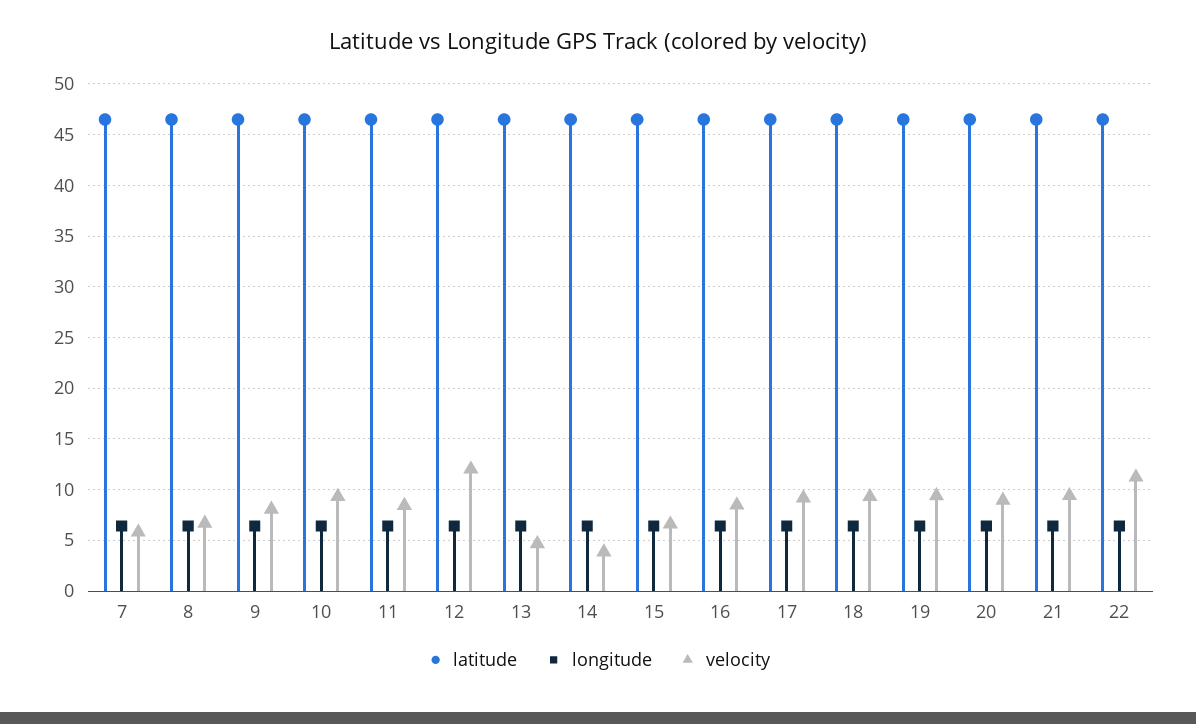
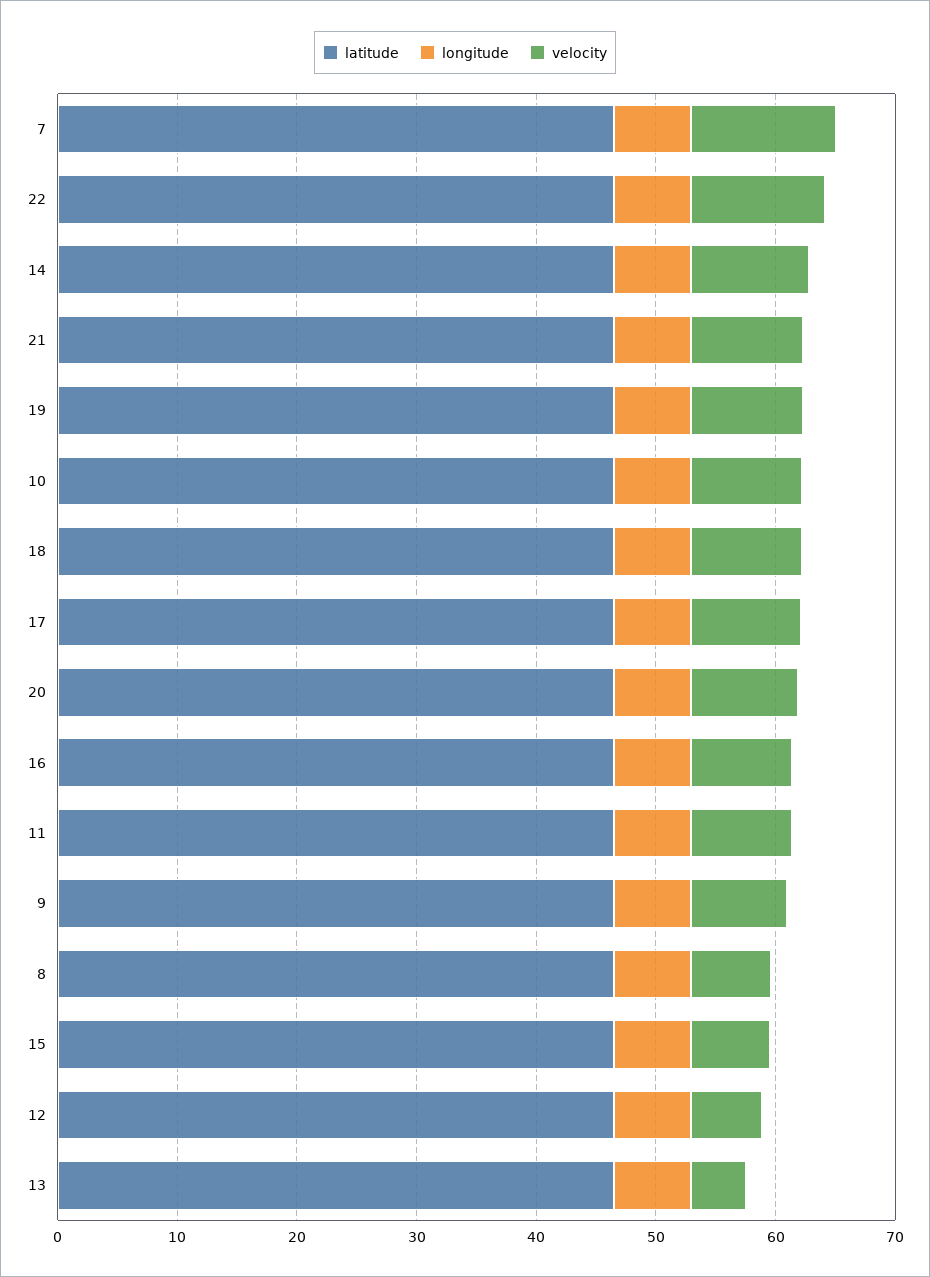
velocity, 7: 6 -> 12
velocity, 12: 12 -> 6
velocity, 14: 4 -> 10

